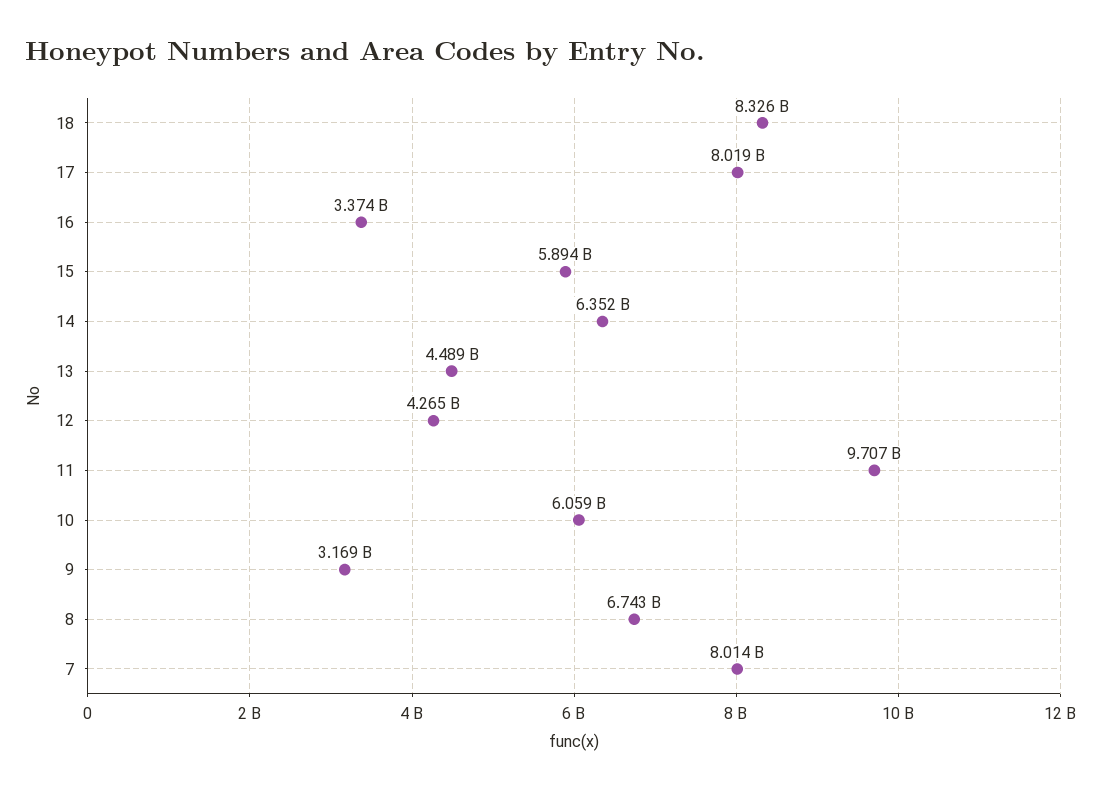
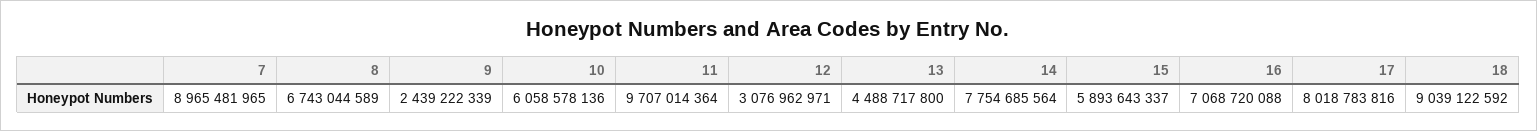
18: 8326000000 -> 9039122592
16: 3374000000 -> 7068720088
14: 6352000000 -> 7754685564
12: 4265000000 -> 3076962971
9: 3169000000 -> 2439222339
7: 8014000000 -> 8965481965

